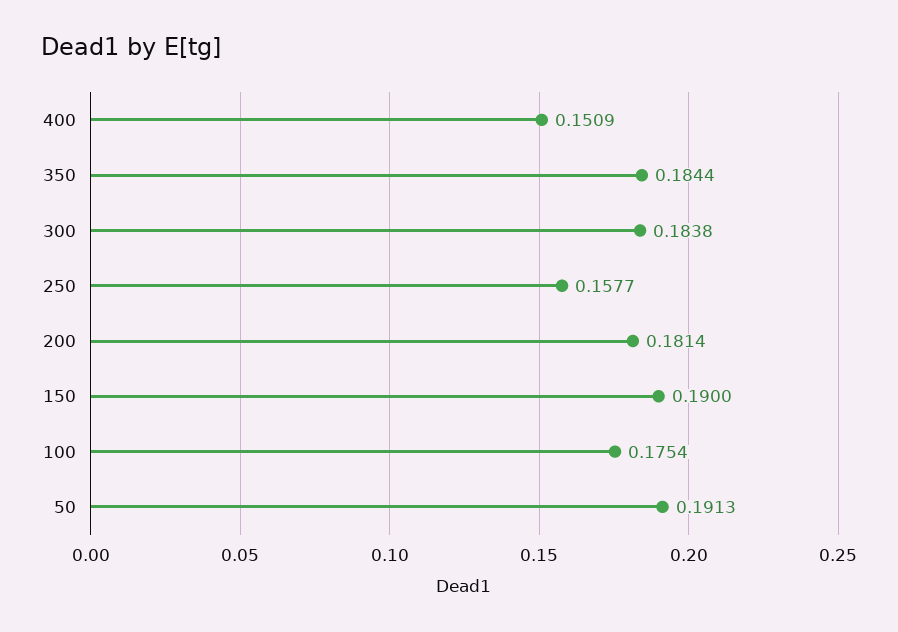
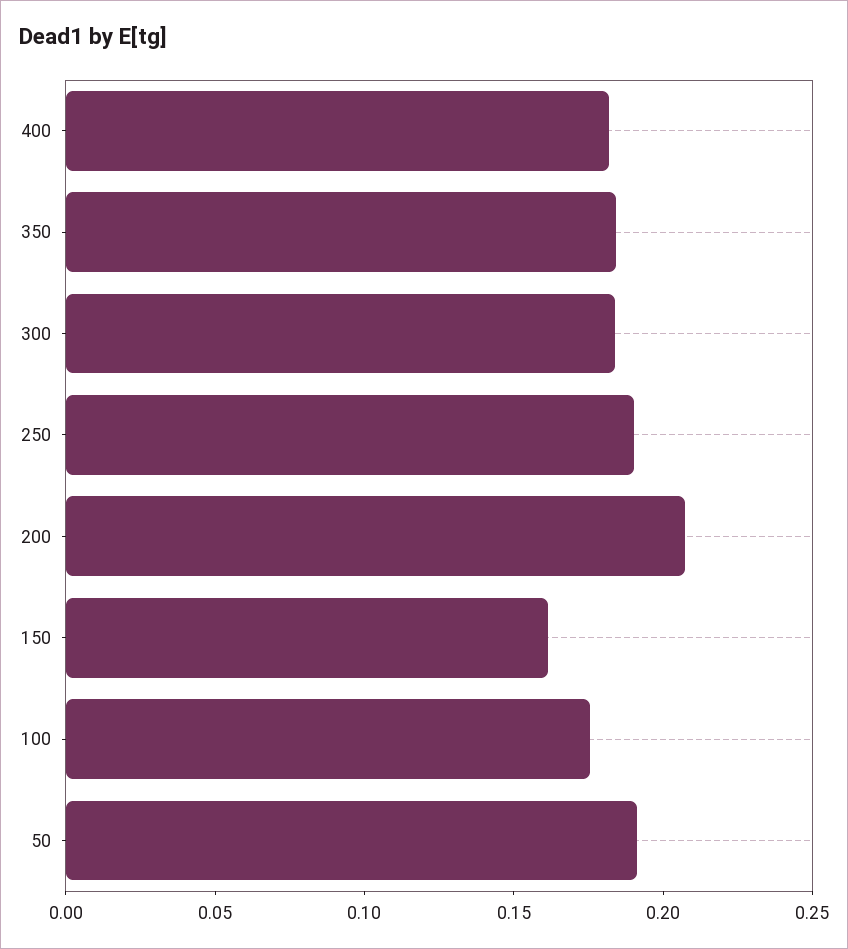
400: 0.1509 -> 0.18
250: 0.1577 -> 0.19
200: 0.1814 -> 0.21
150: 0.19 -> 0.16

